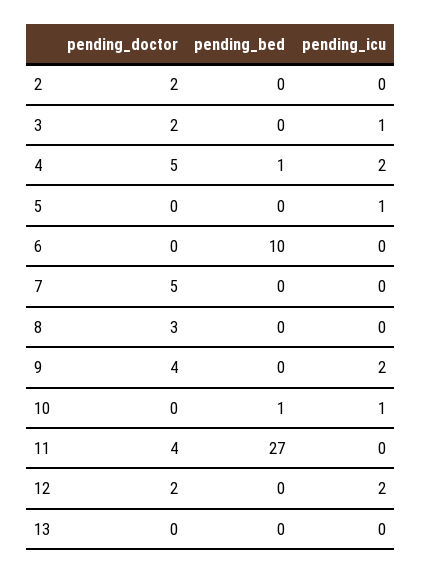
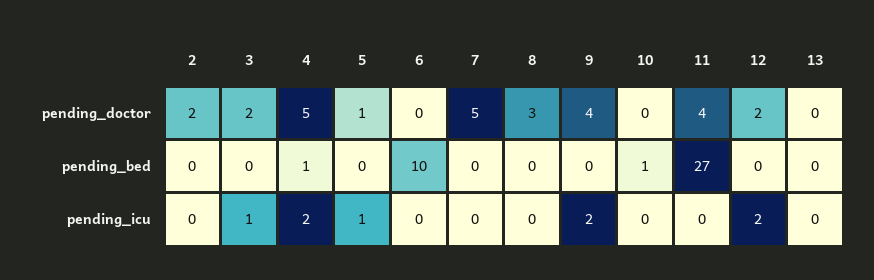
pending_doctor, 5: 0 -> 1
pending_icu, 10: 1 -> 0

